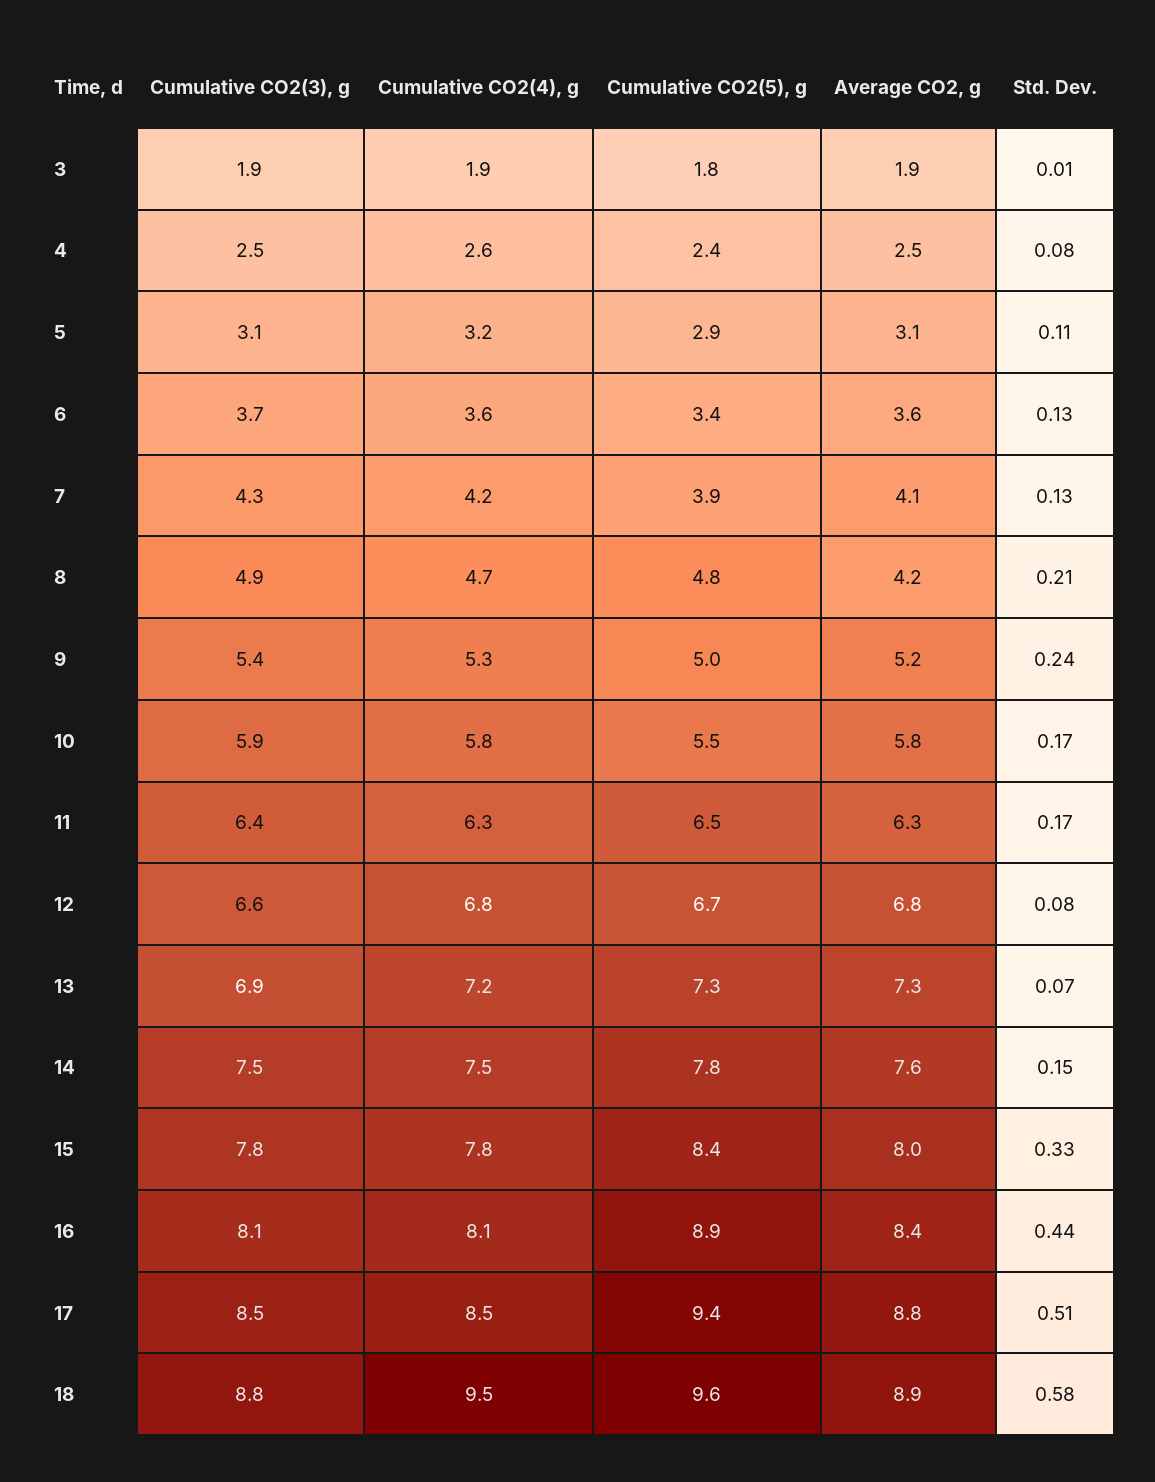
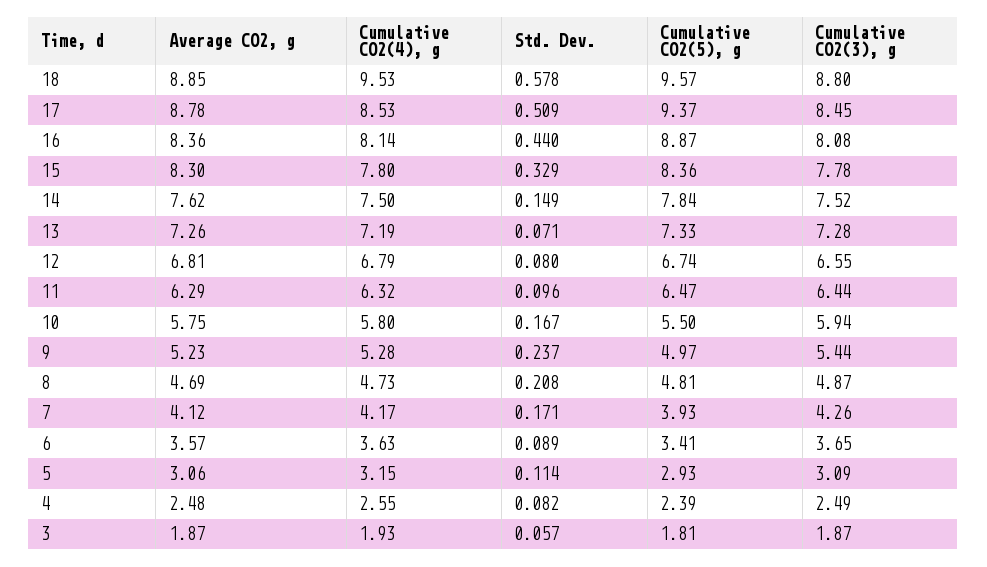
Std. Dev., 3: 0.01 -> 0.057
Std. Dev., 6: 0.13 -> 0.089
Std. Dev., 7: 0.13 -> 0.171
Average CO2, g, 8: 4.2 -> 4.69
Std. Dev., 11: 0.17 -> 0.096
Cumulative CO2(3), g, 13: 6.9 -> 7.28
Average CO2, g, 15: 8 -> 8.3

